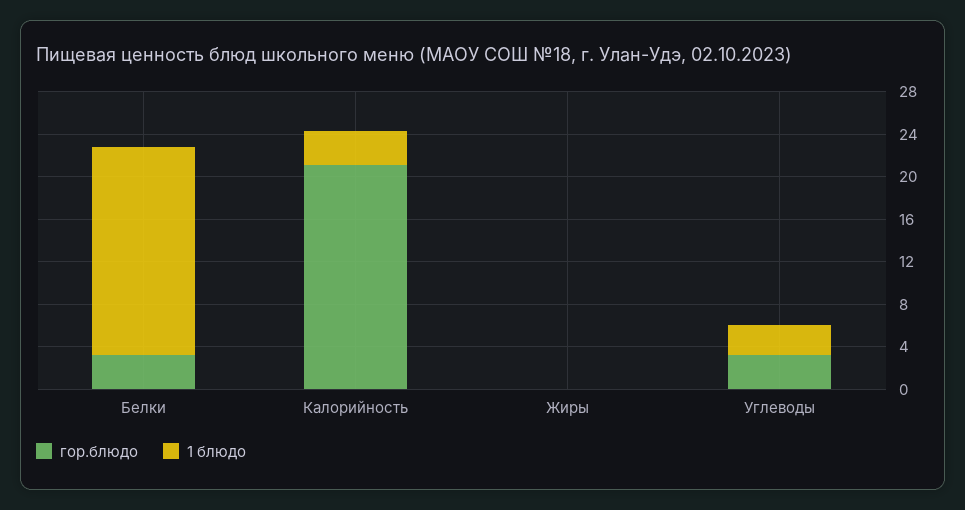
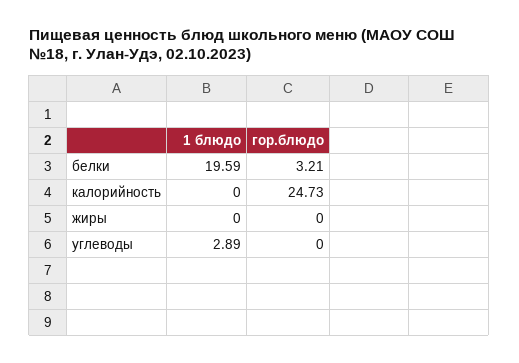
гор.блюдо, Калорийность: 21 -> 24.73
1 блюдо, Калорийность: 3 -> 0
гор.блюдо, Углеводы: 3 -> 0

